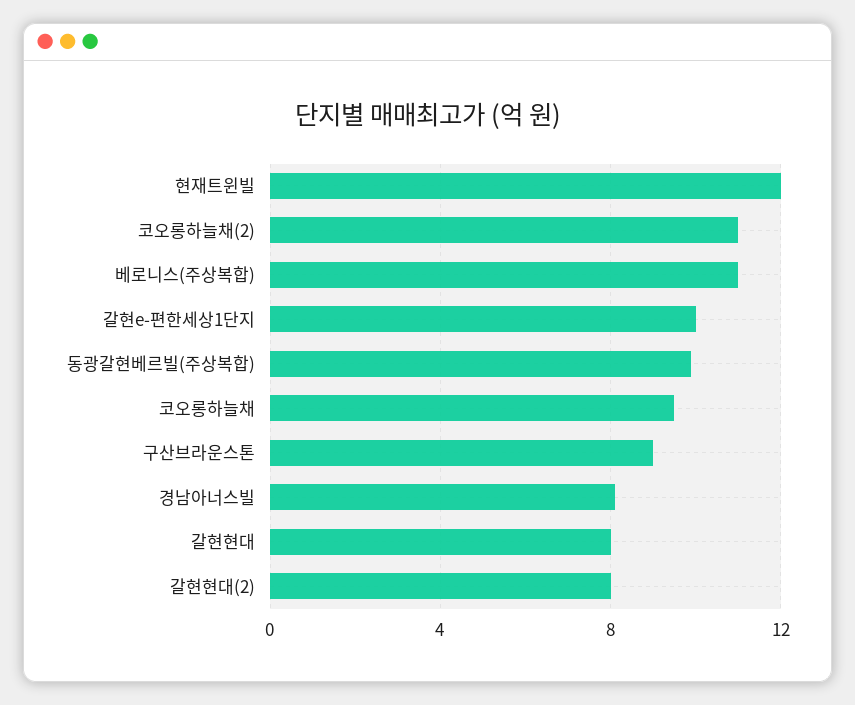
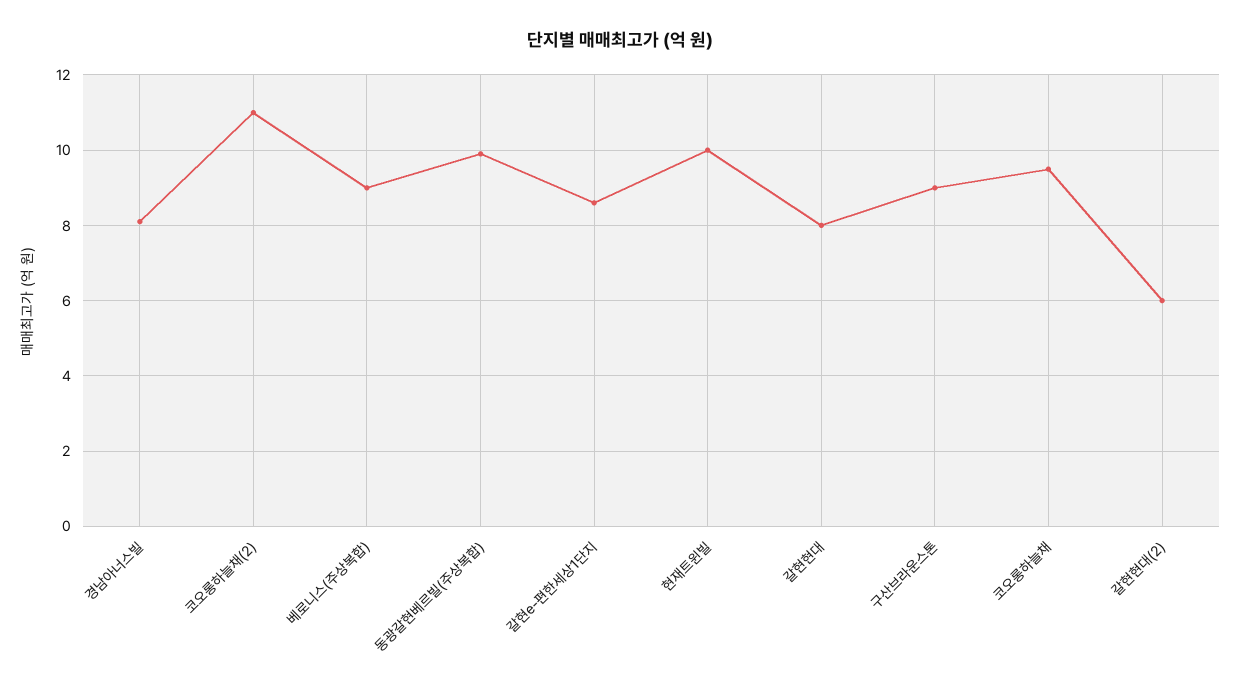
현재트윈빌: 12 -> 10
베로니스(주상복합): 11 -> 9
갈현e-편한세상1단지: 10 -> 8.5
갈현현대(2): 8 -> 6

